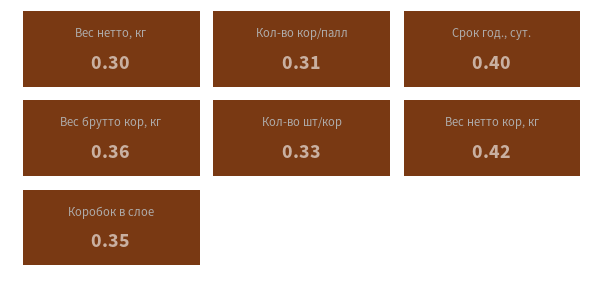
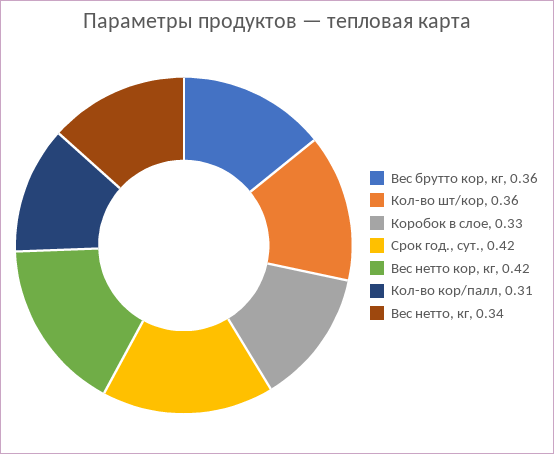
Вес нетто, кг: 0.3 -> 0.34
Срок год., сут.: 0.4 -> 0.42
Кол-во шт/кор: 0.33 -> 0.36
Коробок в слое: 0.35 -> 0.33

